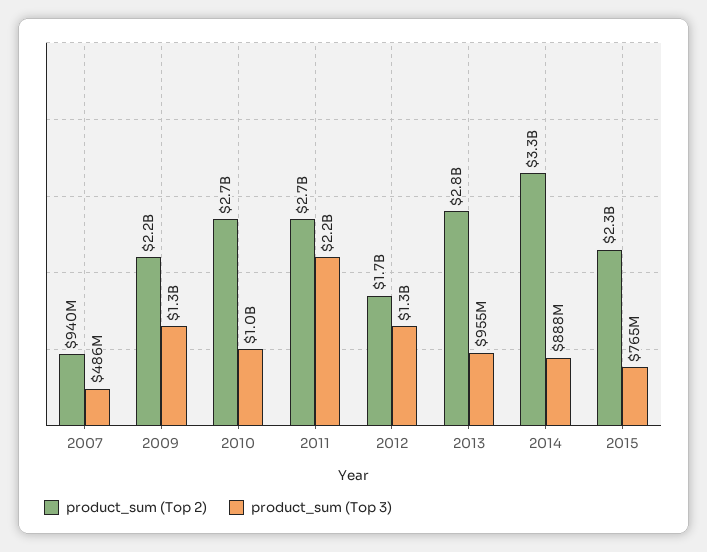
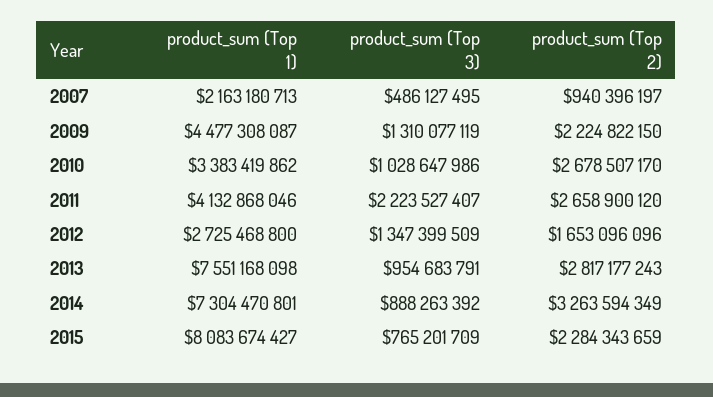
product_sum (Top 1), 2007: none -> 2163180713
product_sum (Top 1), 2009: none -> 4477308087
product_sum (Top 1), 2010: none -> 3383419862
product_sum (Top 1), 2011: none -> 4132868046
product_sum (Top 1), 2012: none -> 2725468800
product_sum (Top 1), 2013: none -> 7551168098
product_sum (Top 1), 2014: none -> 7304470801
product_sum (Top 1), 2015: none -> 8083674427

